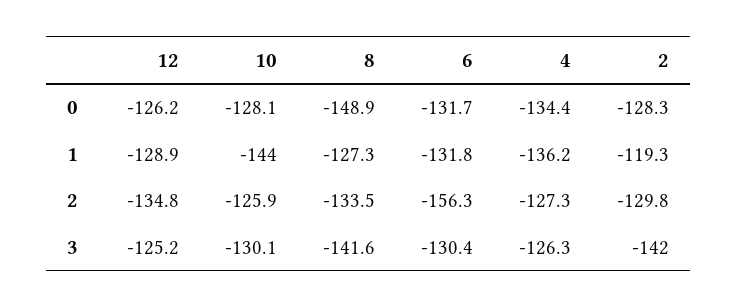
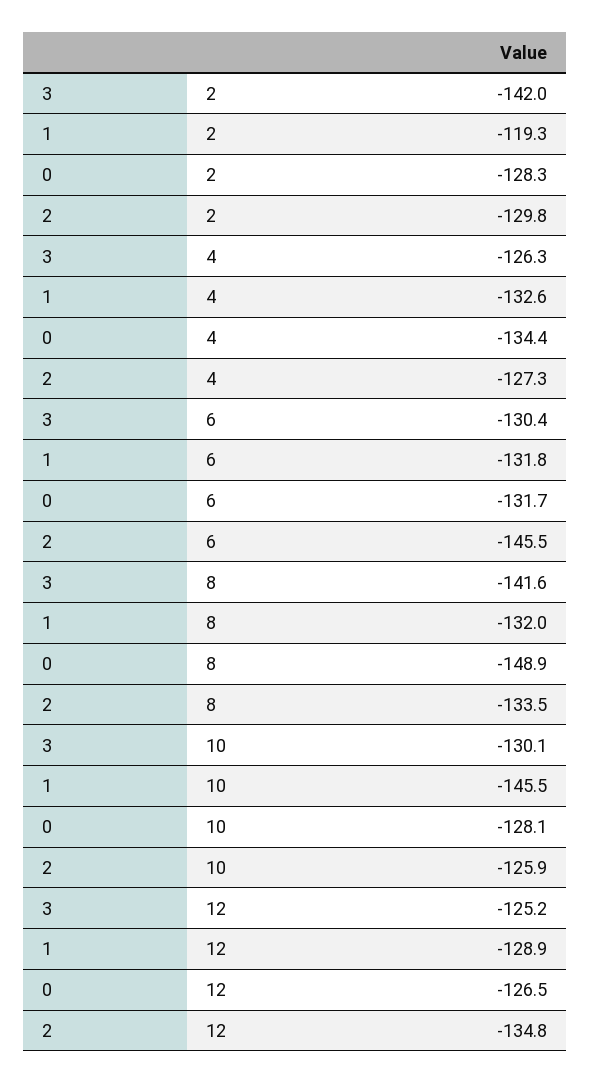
12, 0: -126.2 -> -126.5
10, 1: -144 -> -145.5
8, 1: -127.3 -> -132
4, 1: -136.2 -> -132.6
6, 2: -156.3 -> -145.5

